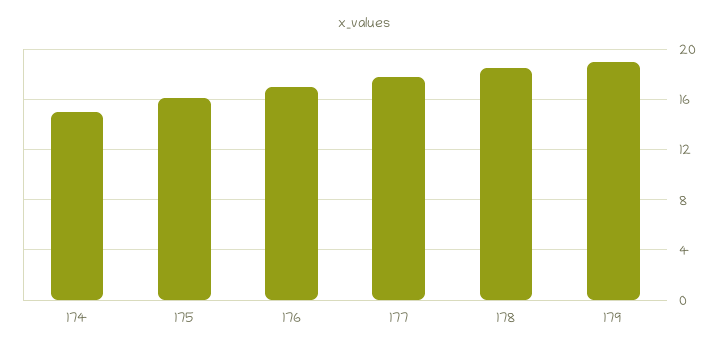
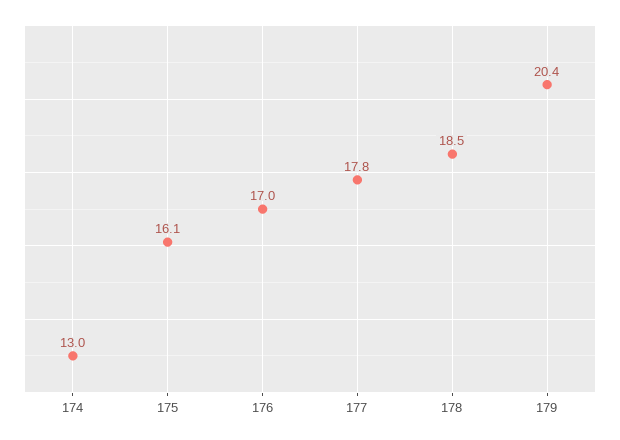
174: 15 -> 13
179: 19 -> 20.4

